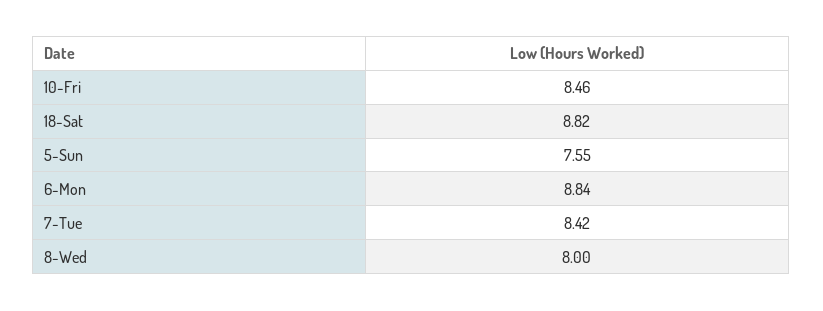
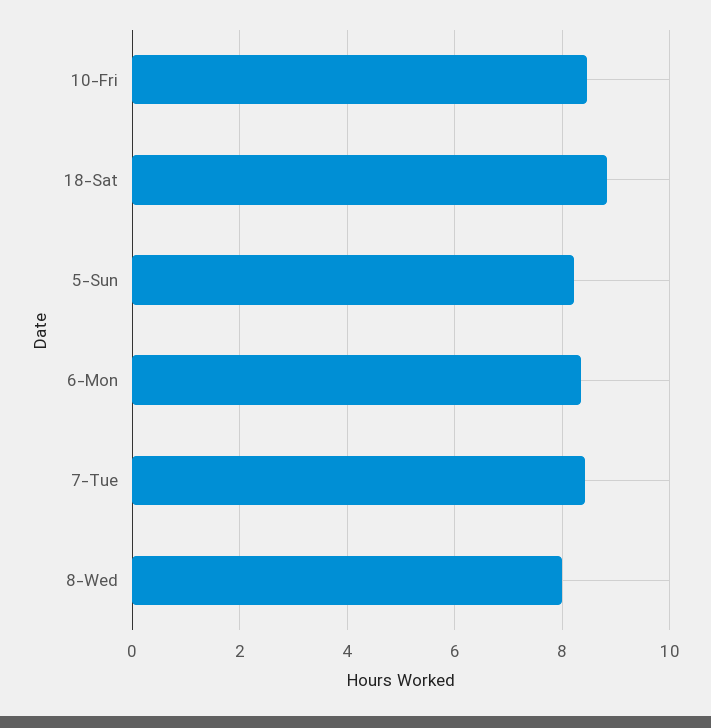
5-Sun: 7.55 -> 8.2
6-Mon: 8.84 -> 8.4

